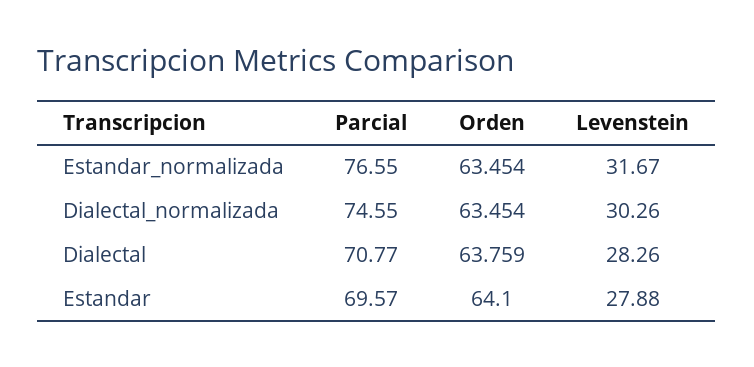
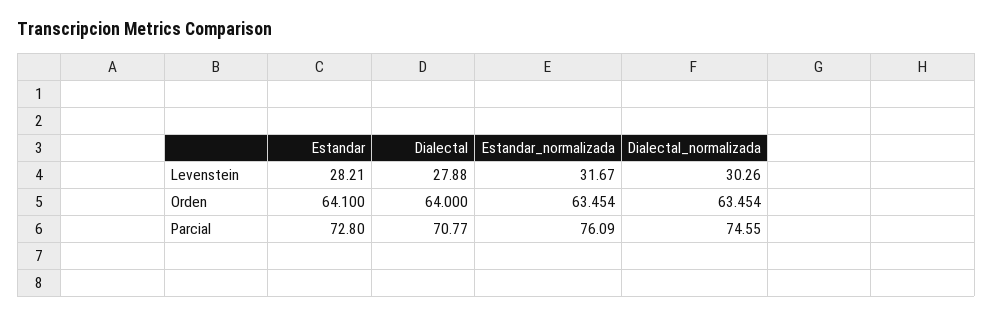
Parcial, Estandar_normalizada: 76.55 -> 76.09
Orden, Dialectal: 63.759 -> 64
Levenstein, Dialectal: 28.26 -> 27.88
Parcial, Estandar: 69.57 -> 72.8
Levenstein, Estandar: 27.88 -> 28.21

